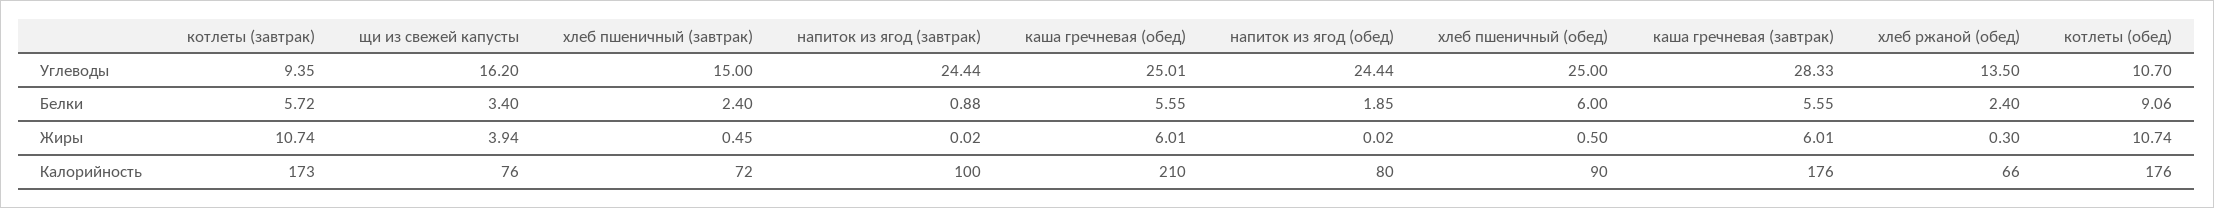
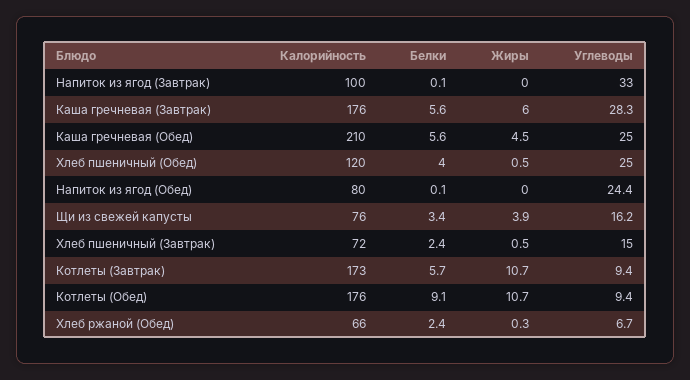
напиток из ягод (завтрак), Углеводы: 24.44 -> 33
хлеб ржаной (обед), Углеводы: 13.5 -> 6.7
котлеты (обед), Углеводы: 10.7 -> 9.4
напиток из ягод (завтрак), Белки: 0.88 -> 0.1
напиток из ягод (обед), Белки: 1.85 -> 0.1
хлеб пшеничный (обед), Белки: 6 -> 4
каша гречневая (обед), Жиры: 6.01 -> 4.5
хлеб пшеничный (обед), Калорийность: 90 -> 120

